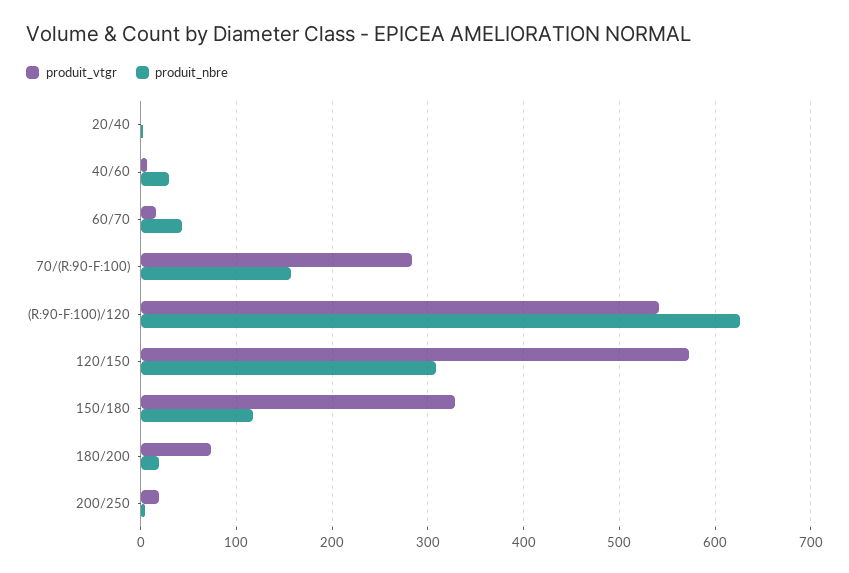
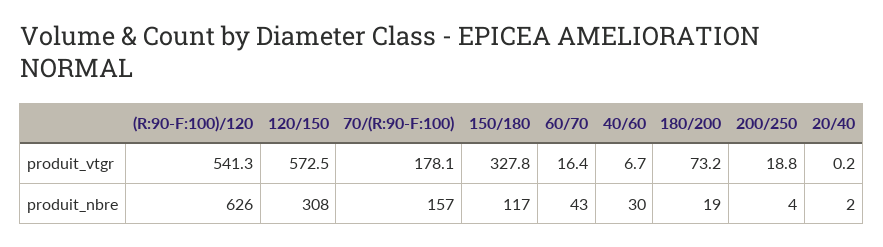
produit_vtgr, 70/(R:90-F:100): 280 -> 178.1

